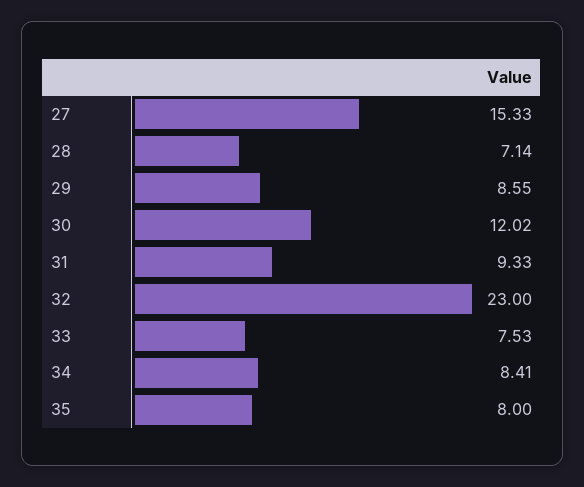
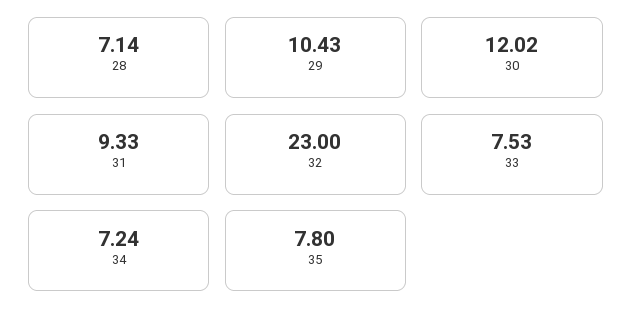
27: 15.33 -> none
29: 8.55 -> 10.43
34: 8.41 -> 7.24
35: 8 -> 7.8

